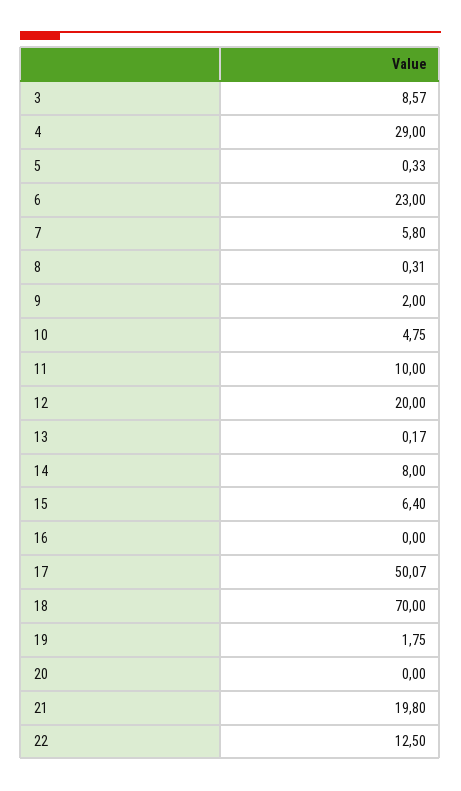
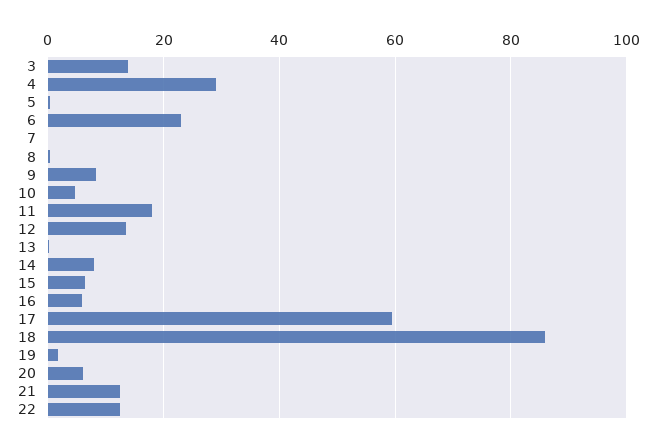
3: 8.57 -> 14
7: 5.8 -> 0
9: 2 -> 8
11: 10 -> 18
12: 20 -> 14
16: 0 -> 6
17: 50.07 -> 60
18: 70 -> 86
20: 0 -> 6
21: 19.8 -> 12

